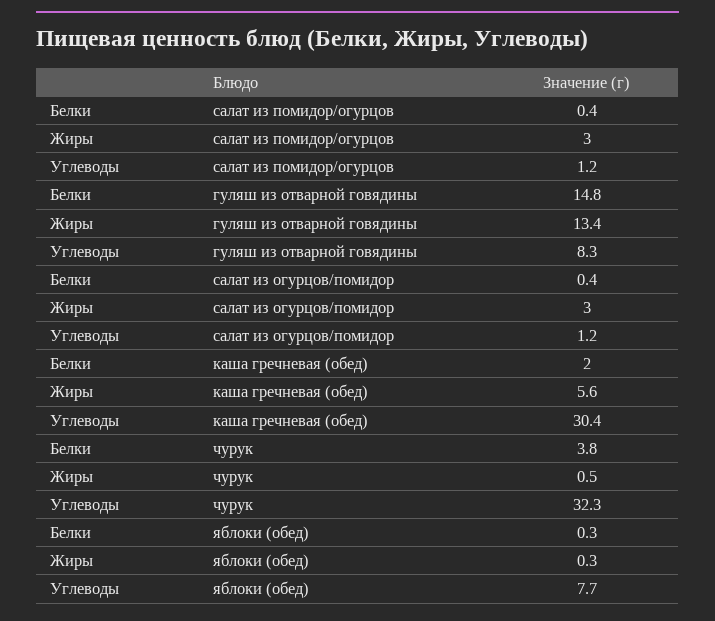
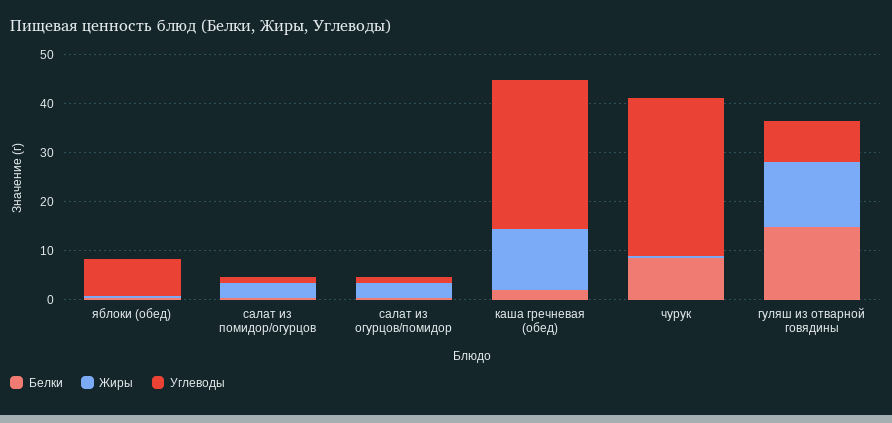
Жиры, каша гречневая (обед): 5.6 -> 12
Белки, чурук: 3.8 -> 8

